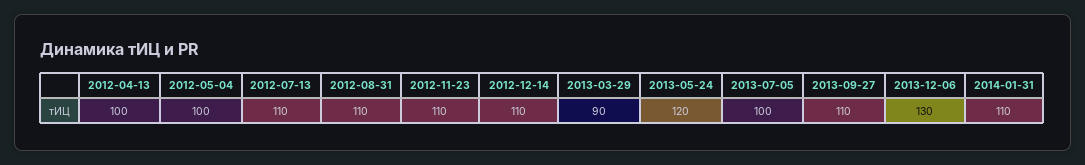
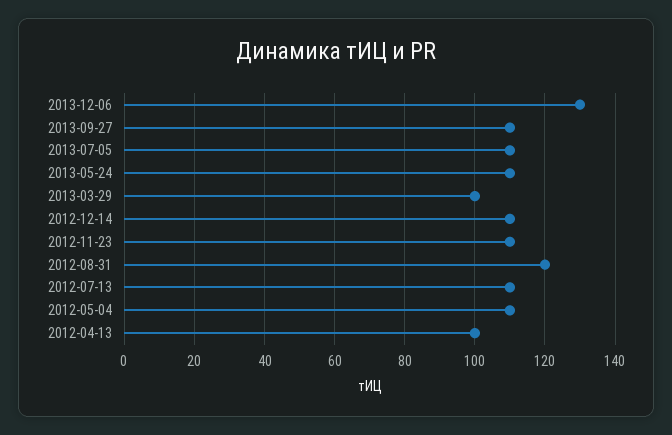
2012-05-04: 100 -> 110
2012-08-31: 110 -> 120
2013-03-29: 90 -> 100
2013-05-24: 120 -> 110
2013-07-05: 100 -> 110
2014-01-31: 110 -> none

